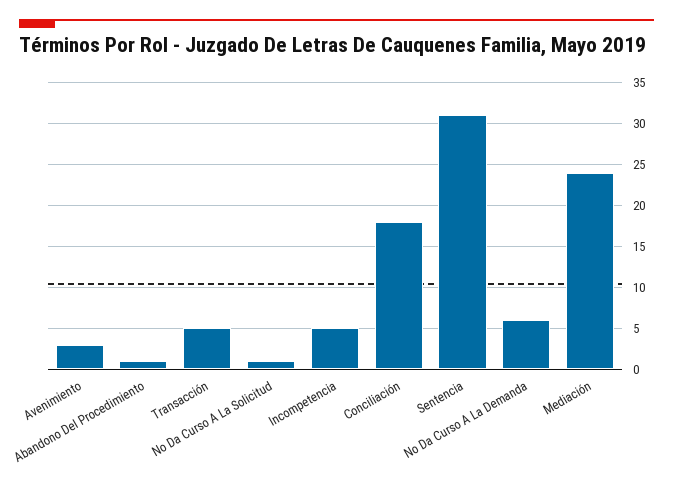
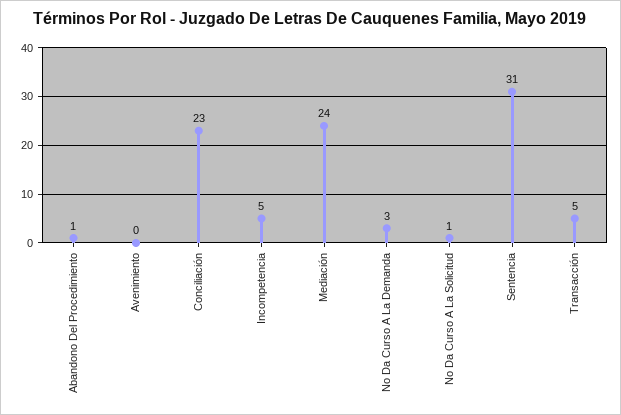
Avenimiento: 3 -> 0
Conciliación: 18 -> 23
No Da Curso A La Demanda: 6 -> 3

